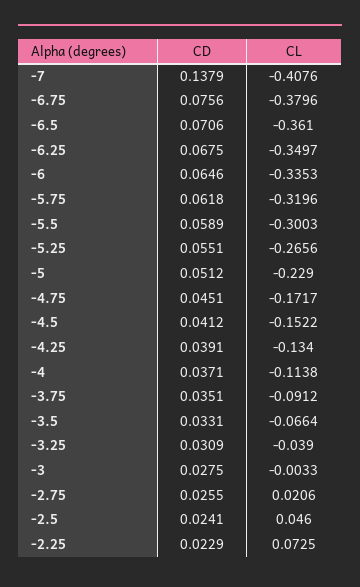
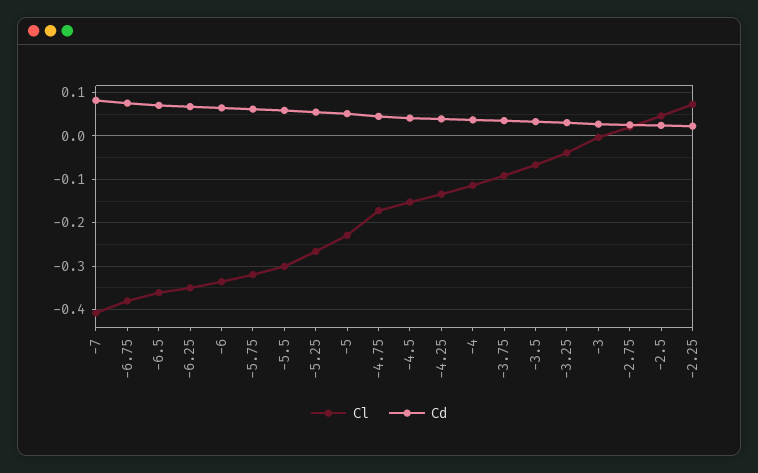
CD, -7: 0.1379 -> 0.08

